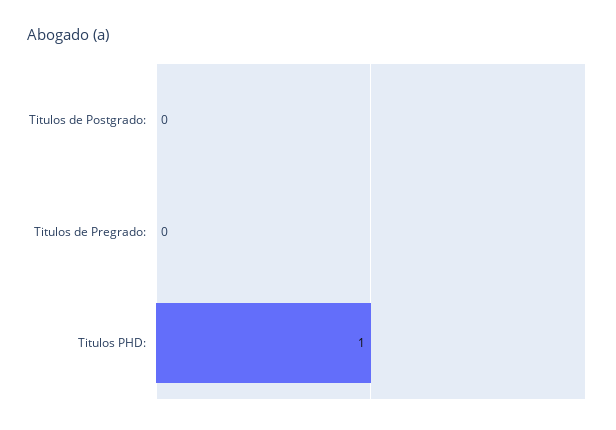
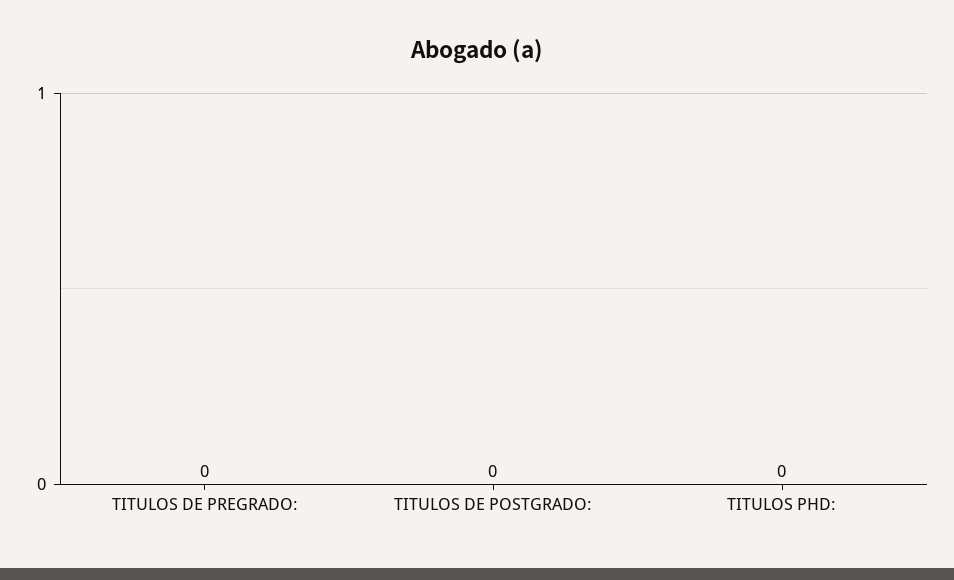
Titulos PHD:: 1 -> 0

